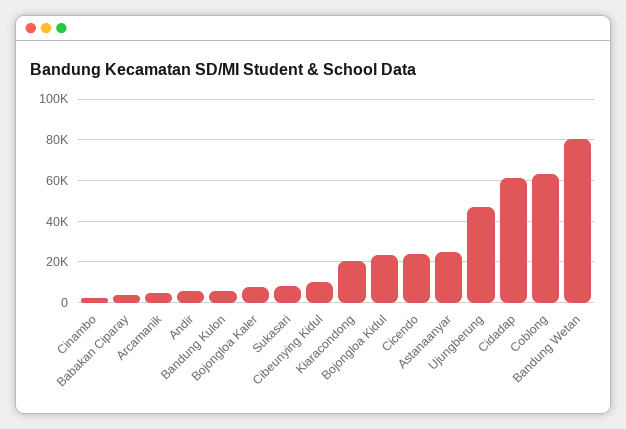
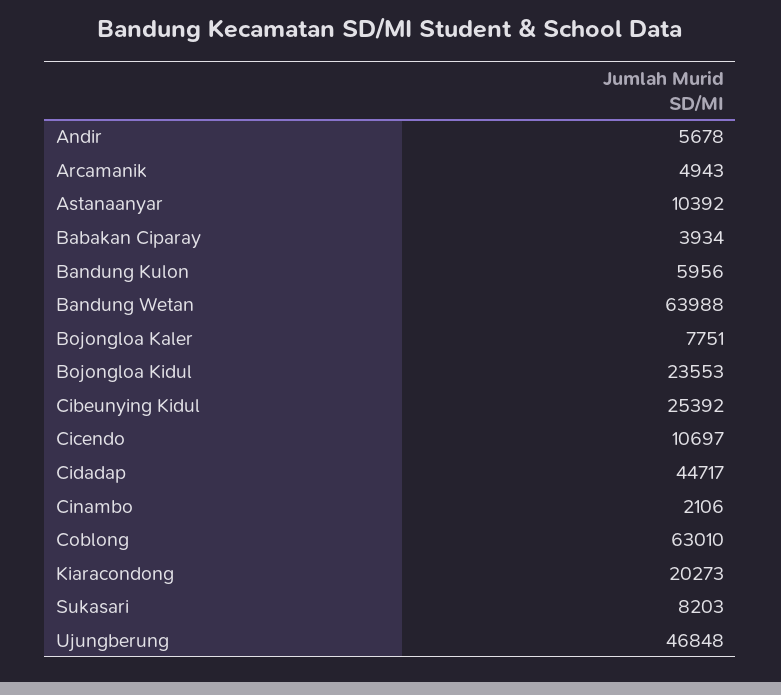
Cibeunying Kidul: 10000 -> 25392
Cicendo: 25000 -> 10697
Astanaanyar: 25000 -> 10392
Cidadap: 60000 -> 44717
Bandung Wetan: 80000 -> 63988

